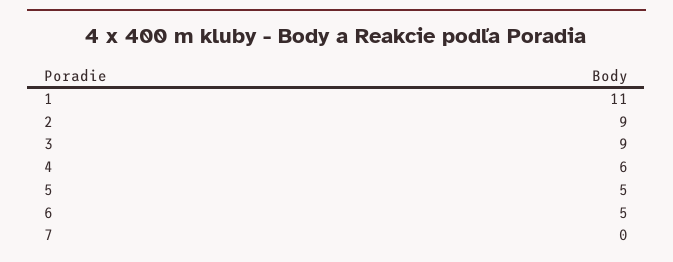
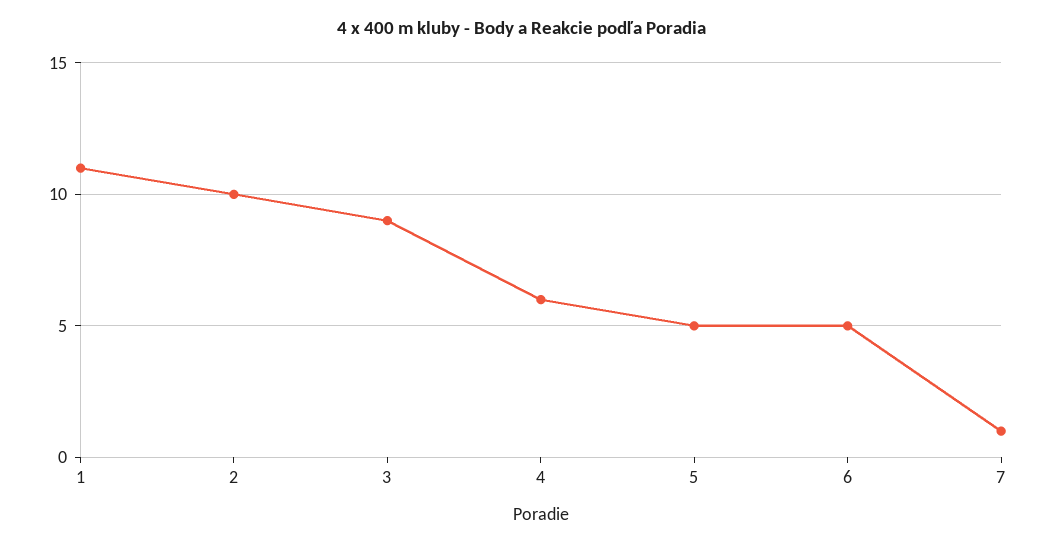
2: 9 -> 10
7: 0 -> 1

